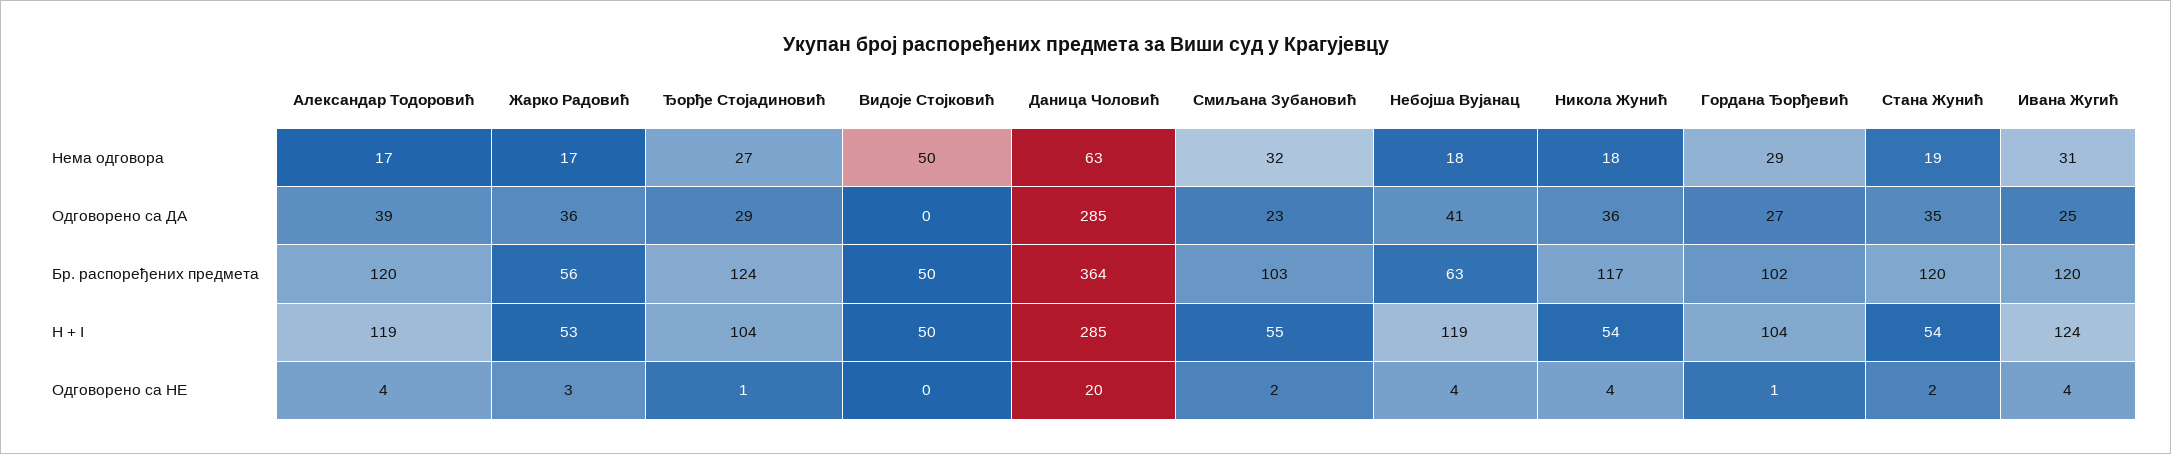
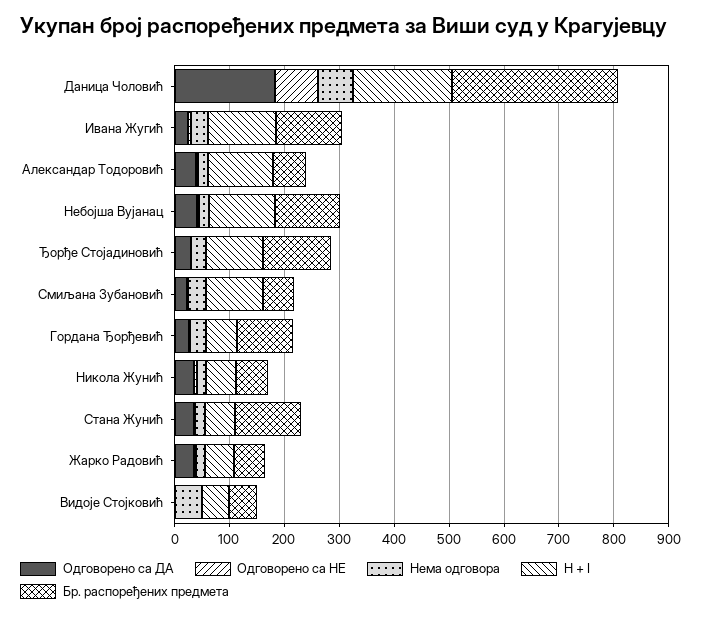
Одговорено са ДА, Даница Чоловић: 285 -> 180
Бр. распоређених предмета, Александар Тодоровић: 120 -> 60
Бр. распоређених предмета, Даница Чоловић: 364 -> 300
Бр. распоређених предмета, Смиљана Зубановић: 103 -> 60
Бр. распоређених предмета, Небојша Вујанац: 63 -> 120
Бр. распоређених предмета, Никола Жунић: 117 -> 60
H + I, Даница Чоловић: 285 -> 180
H + I, Смиљана Зубановић: 55 -> 100
H + I, Гордана Ђорђевић: 104 -> 60
Одговорено са НЕ, Даница Чоловић: 20 -> 80

